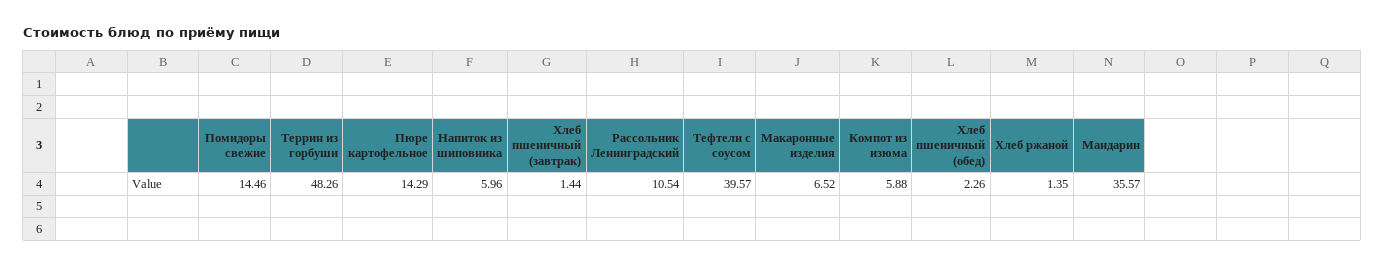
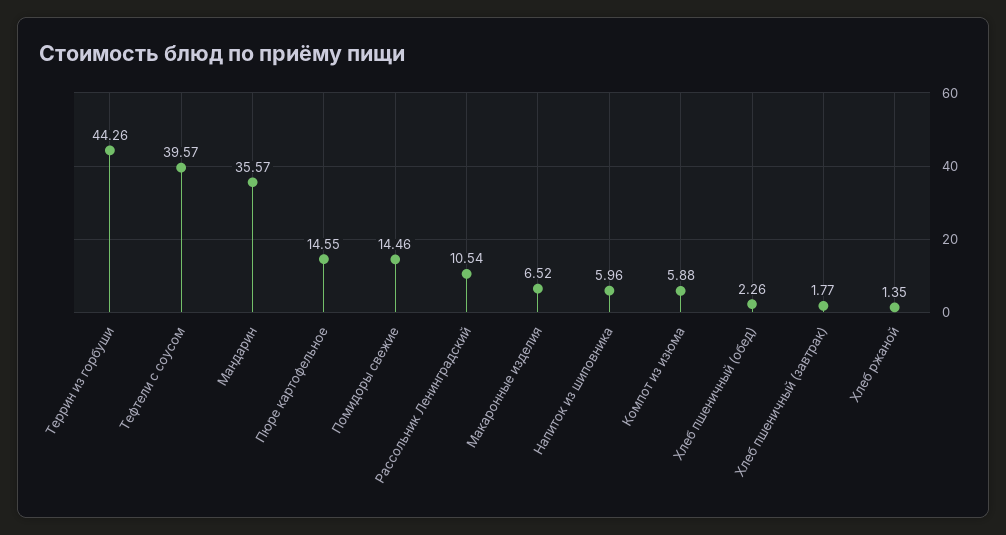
Террин из горбуши: 48.26 -> 44.26
Пюре картофельное: 14.29 -> 14.55
Хлеб пшеничный (завтрак): 1.44 -> 1.77

